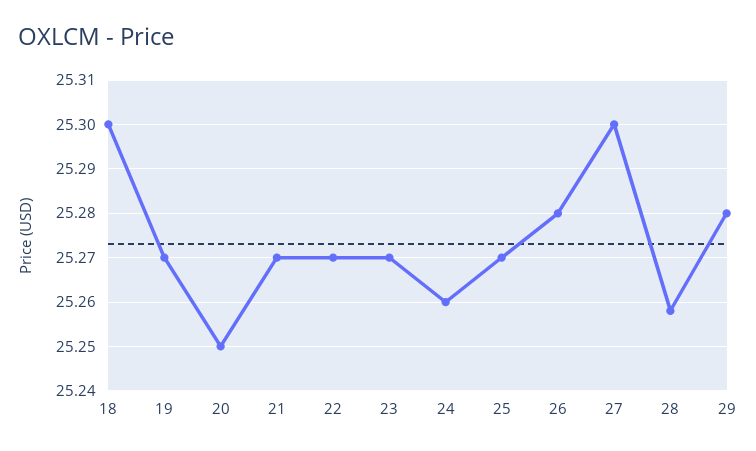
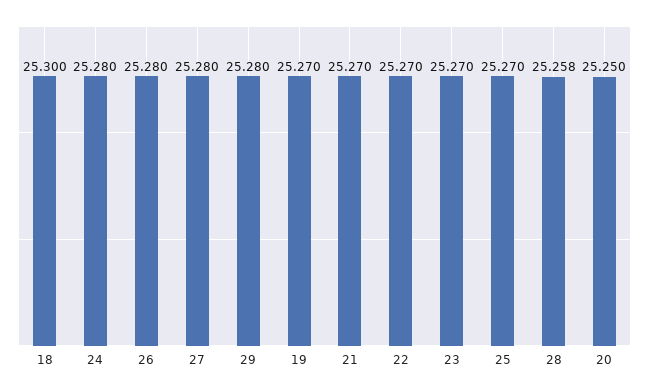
24: 25.26 -> 25.28
27: 25.3 -> 25.28

